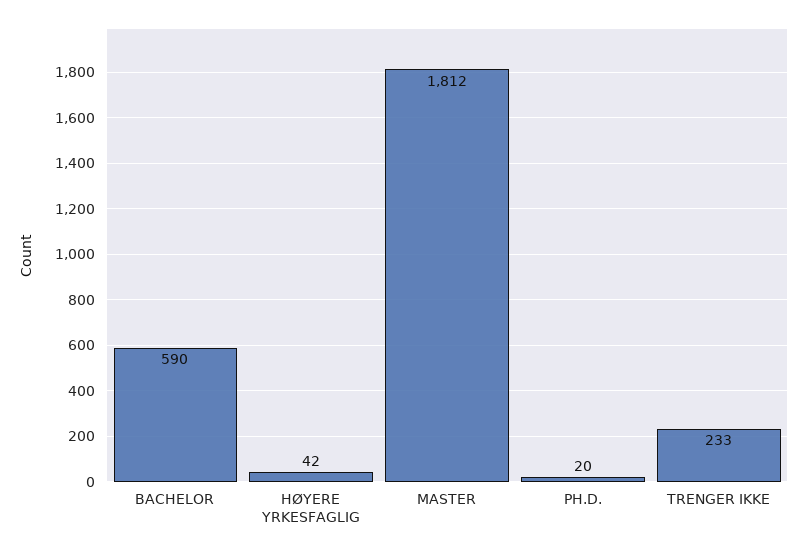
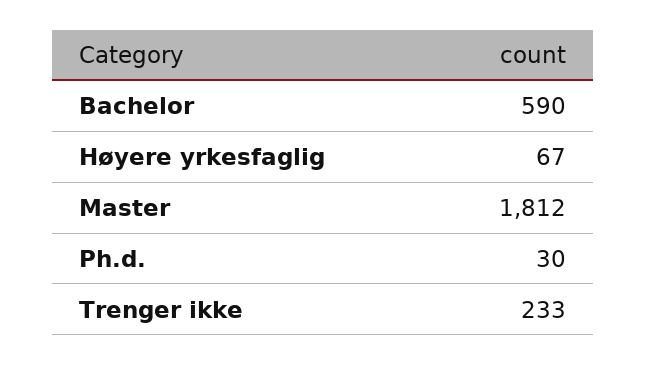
HØYERE YRKESFAGLIG: 42 -> 67
PH.D.: 20 -> 30

